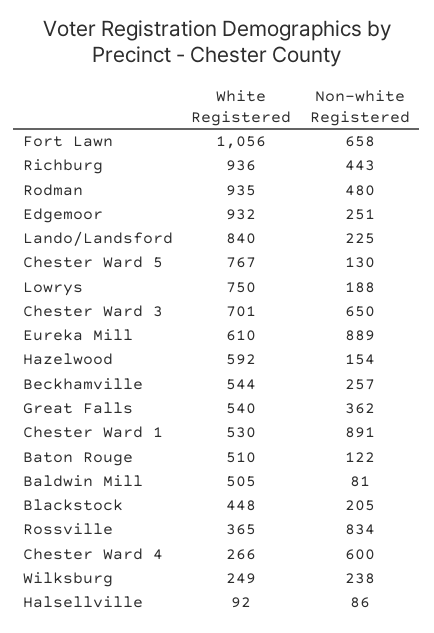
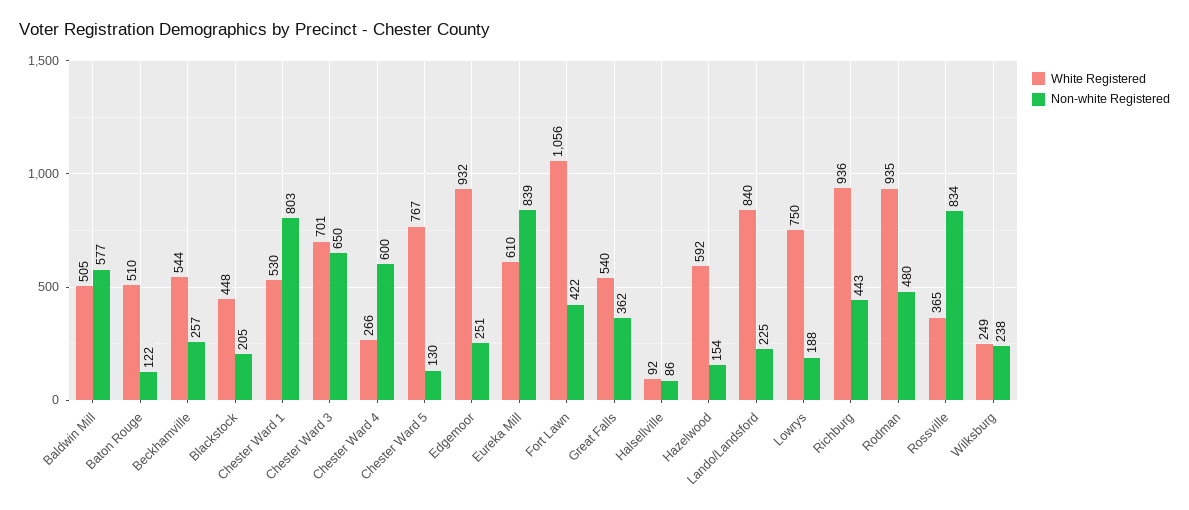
Non-white Registered, Fort Lawn: 658 -> 422
Non-white Registered, Eureka Mill: 889 -> 839
Non-white Registered, Chester Ward 1: 891 -> 803
Non-white Registered, Baldwin Mill: 81 -> 577

